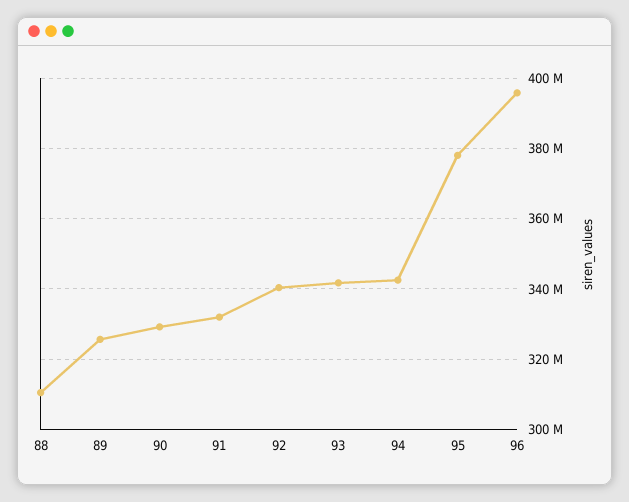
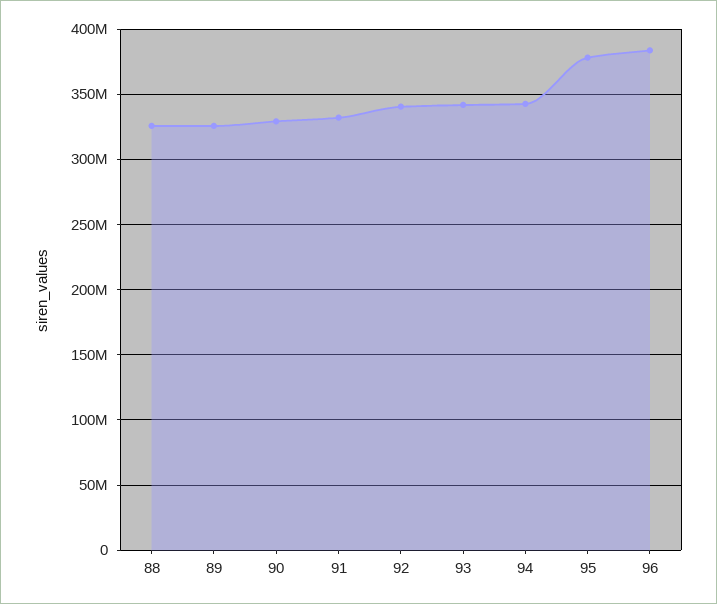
88: 310000000 -> 325000000
96: 396000000 -> 385000000

